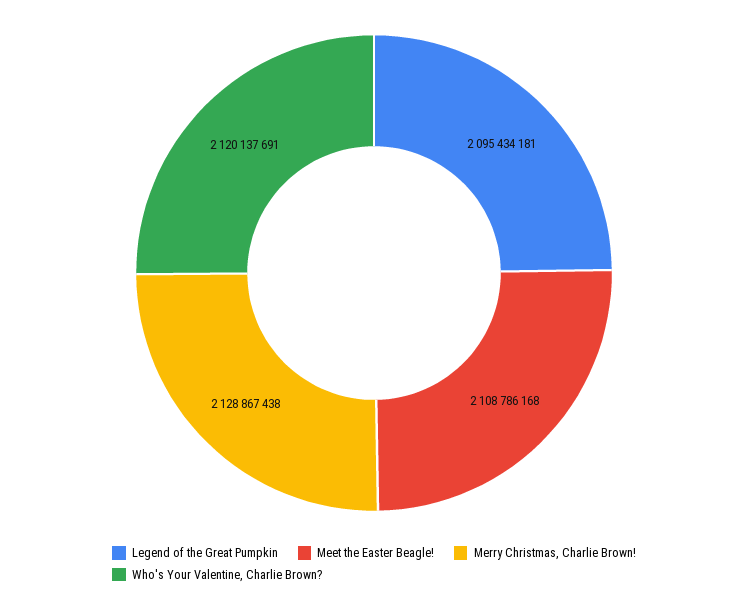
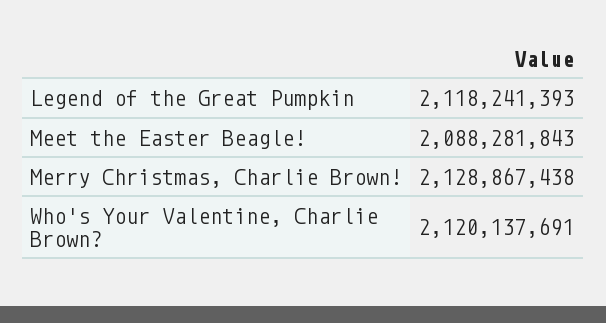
Legend of the Great Pumpkin: 2095434181 -> 2118241393
Meet the Easter Beagle!: 2108786168 -> 2088281843

